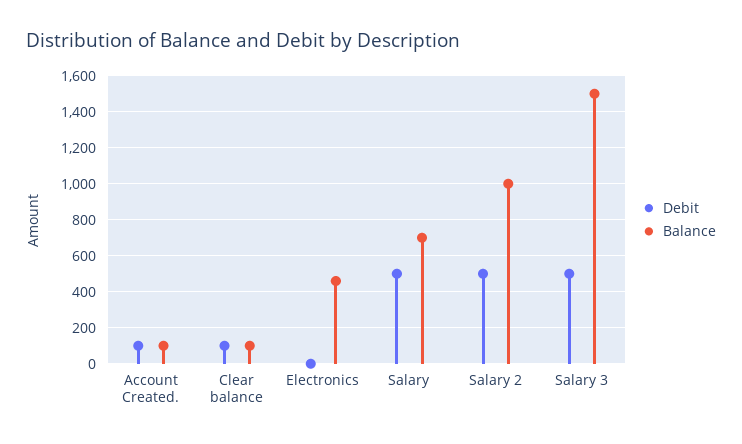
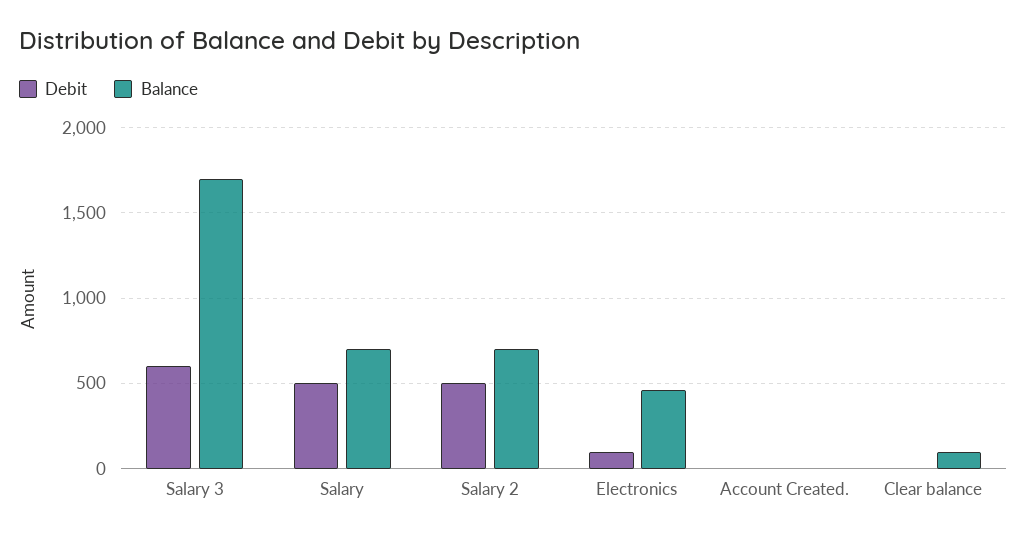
Debit, Account Created.: 100 -> 0
Balance, Account Created.: 100 -> 0
Debit, Clear balance: 100 -> 0
Debit, Electronics: 0 -> 100
Balance, Salary 2: 1000 -> 700
Debit, Salary 3: 500 -> 600
Balance, Salary 3: 1500 -> 1700

